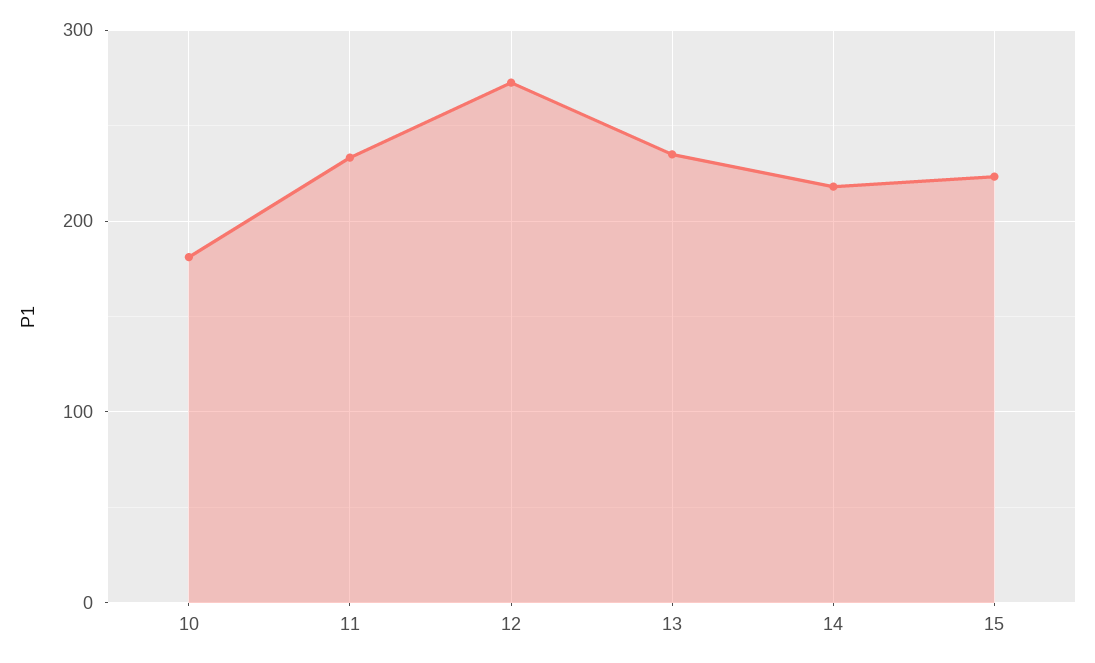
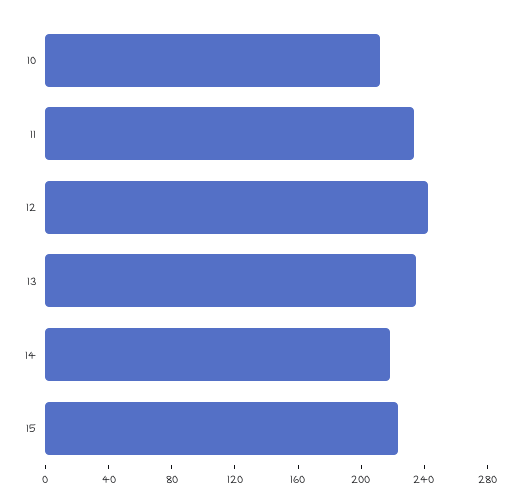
10: 180 -> 210
12: 270 -> 240

